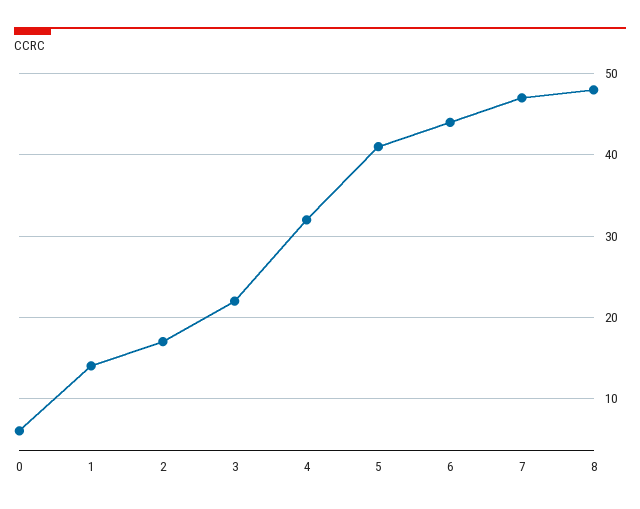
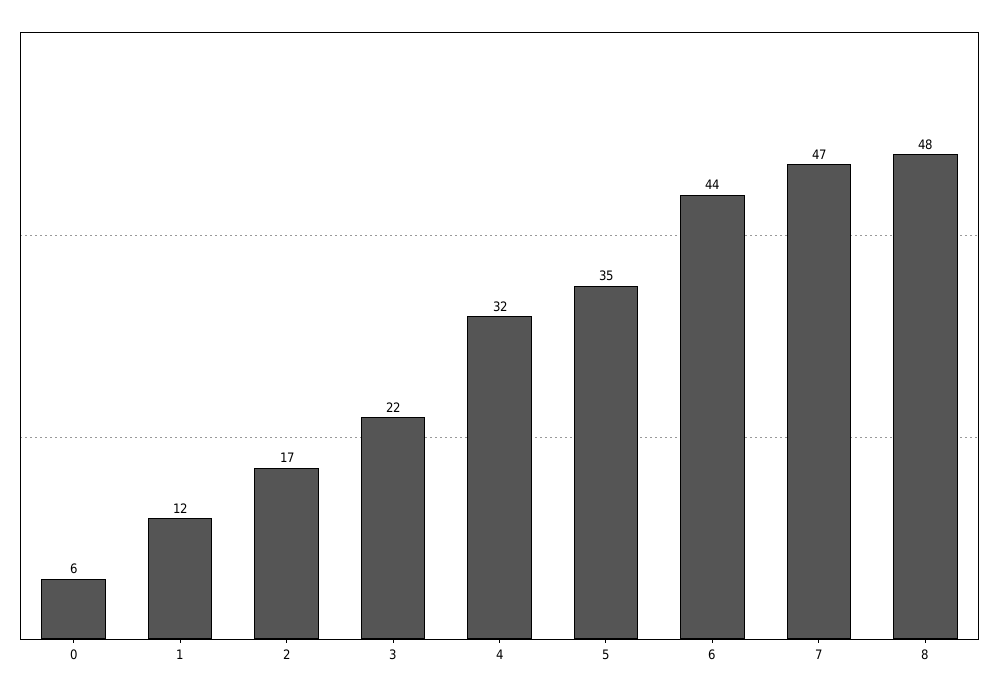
1: 14 -> 12
5: 41 -> 35

